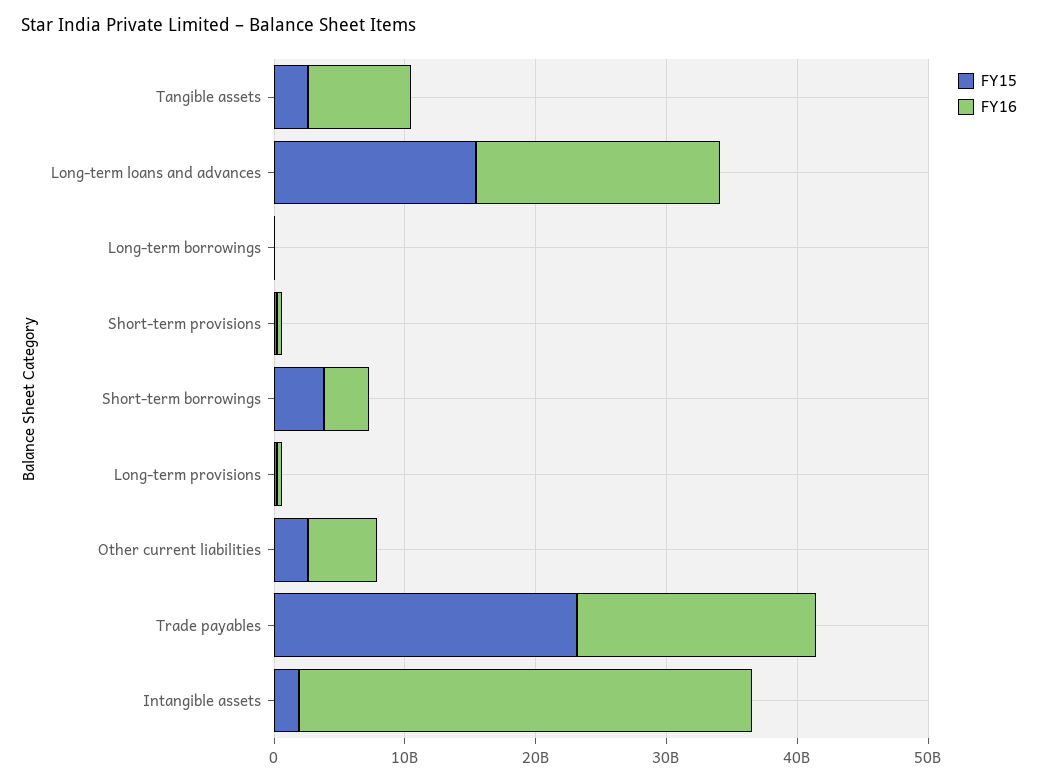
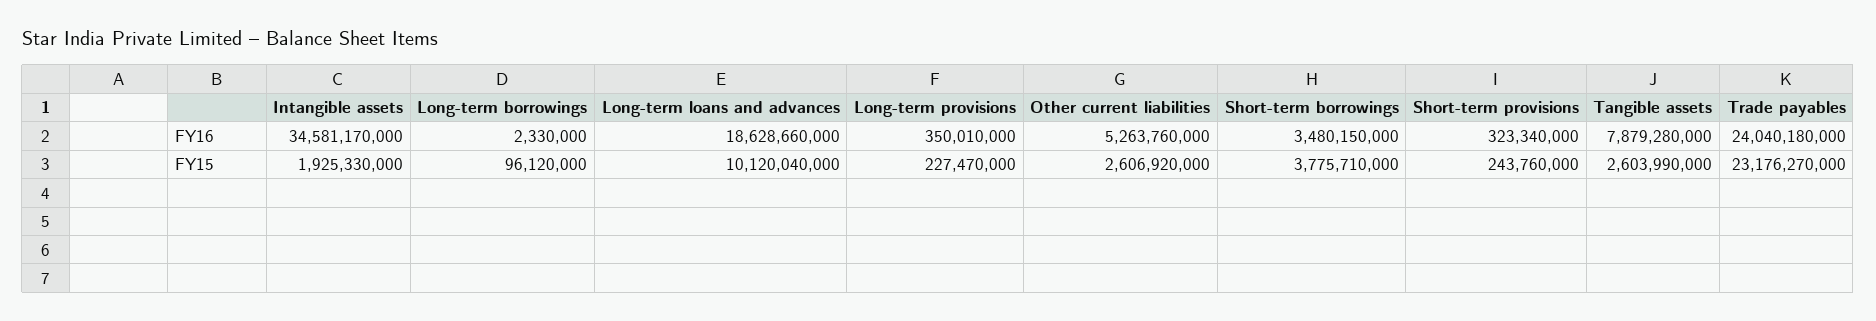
FY15, Long-term loans and advances: 16000000000 -> 10120040000
FY16, Trade payables: 18000000000 -> 24040180000

